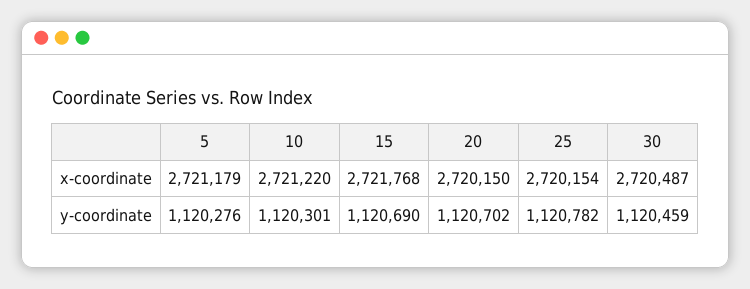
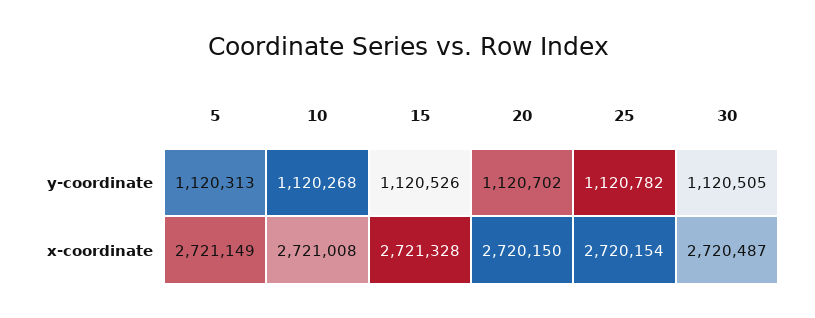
5, x-coordinate: 2721179 -> 2721149
10, x-coordinate: 2721220 -> 2721008
15, x-coordinate: 2721768 -> 2721328
5, y-coordinate: 1120276 -> 1120313
10, y-coordinate: 1120301 -> 1120268
15, y-coordinate: 1120690 -> 1120526
30, y-coordinate: 1120459 -> 1120505

